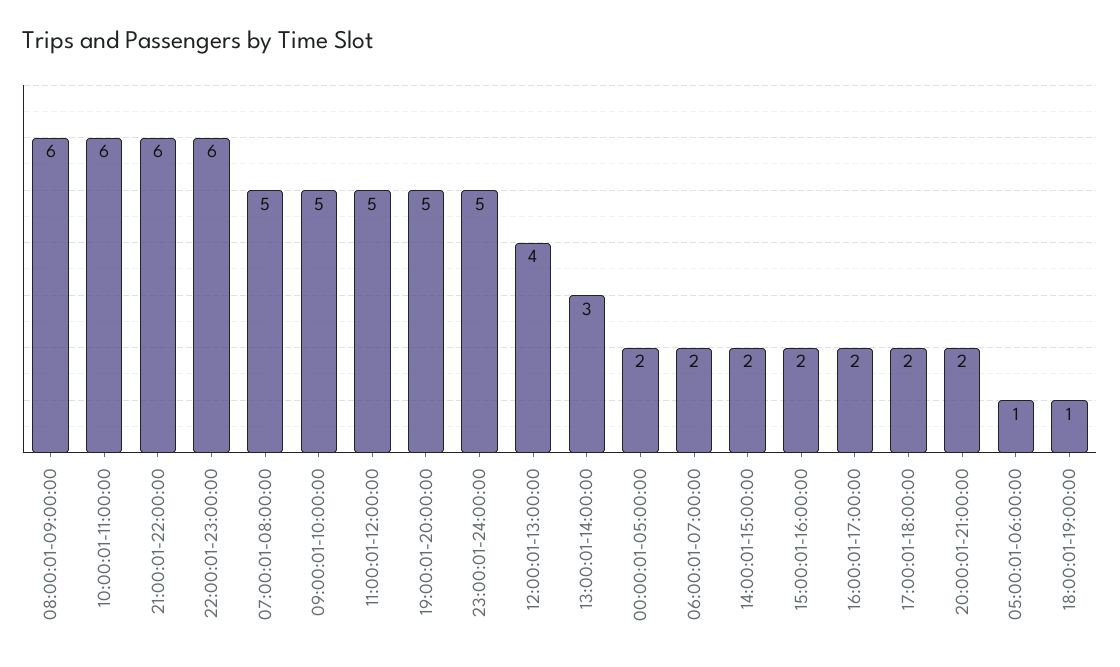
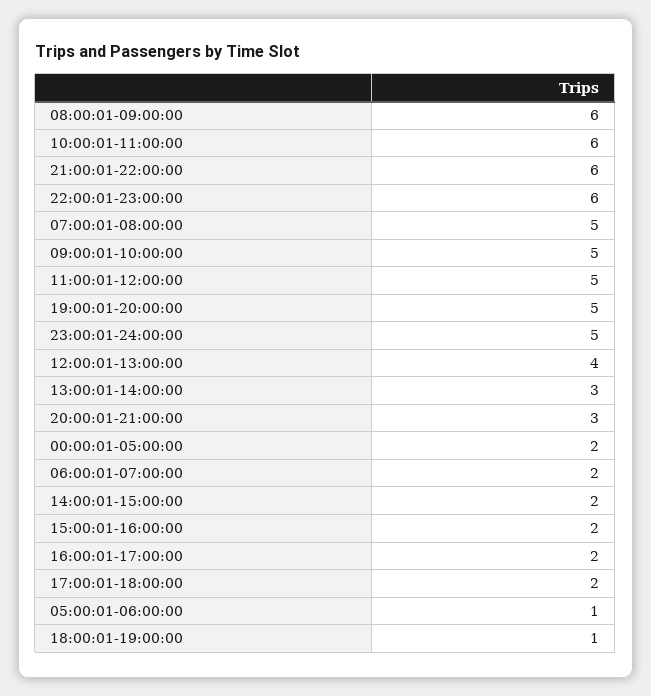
20:00:01-21:00:00: 2 -> 3

